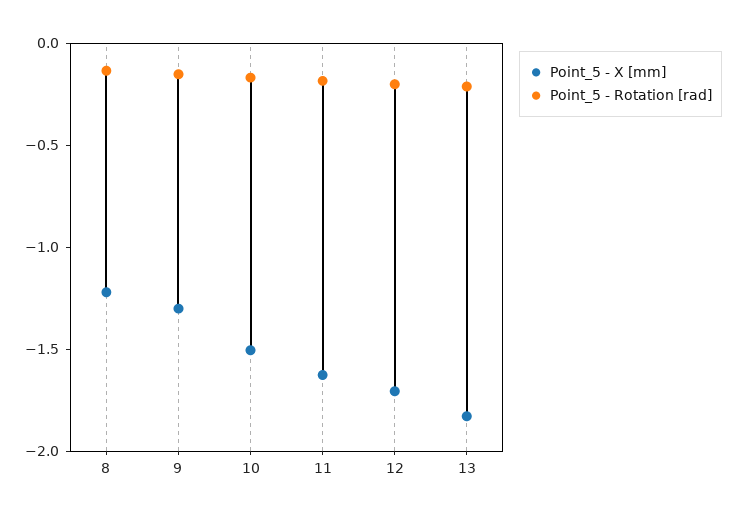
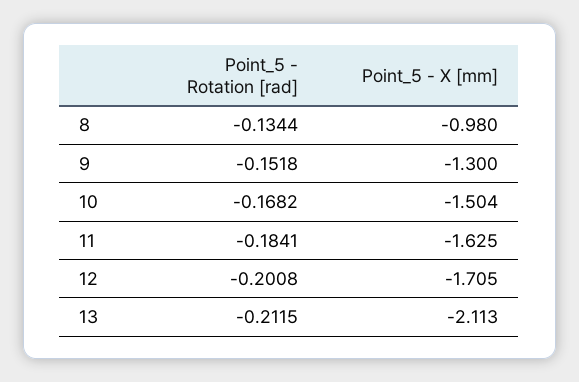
Point_5 - X [mm], 8: -1.2 -> -0.98
Point_5 - X [mm], 13: -1.8 -> -2.113

